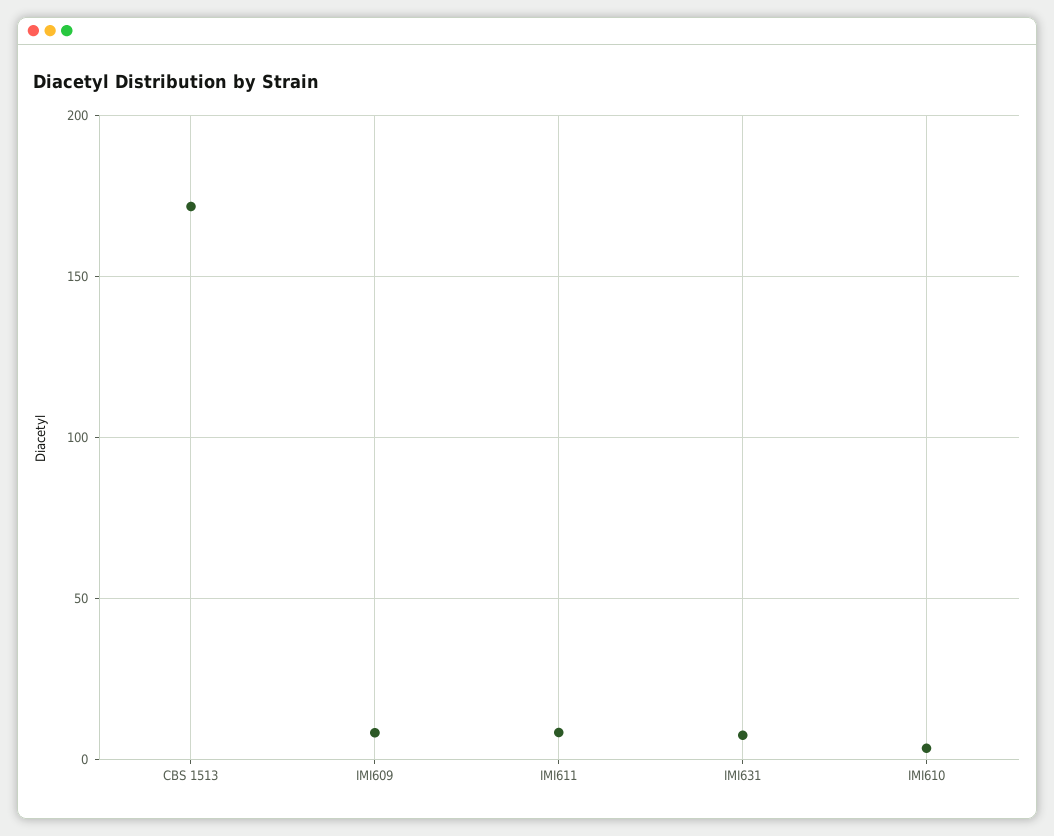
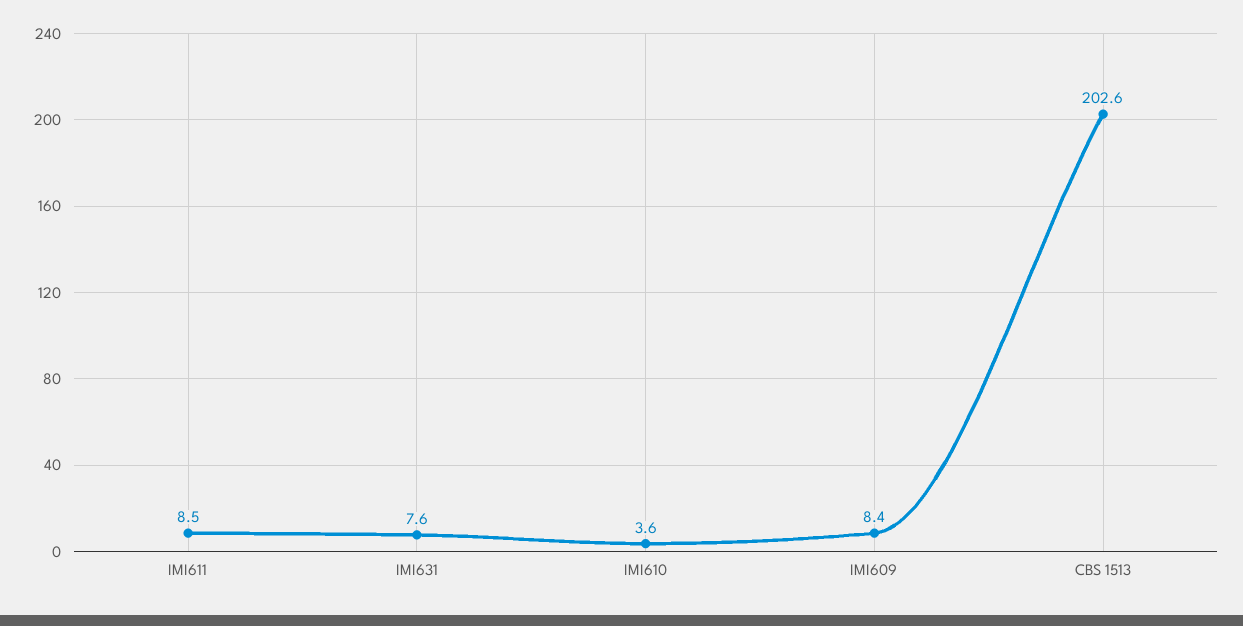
CBS 1513: 170 -> 202.6

